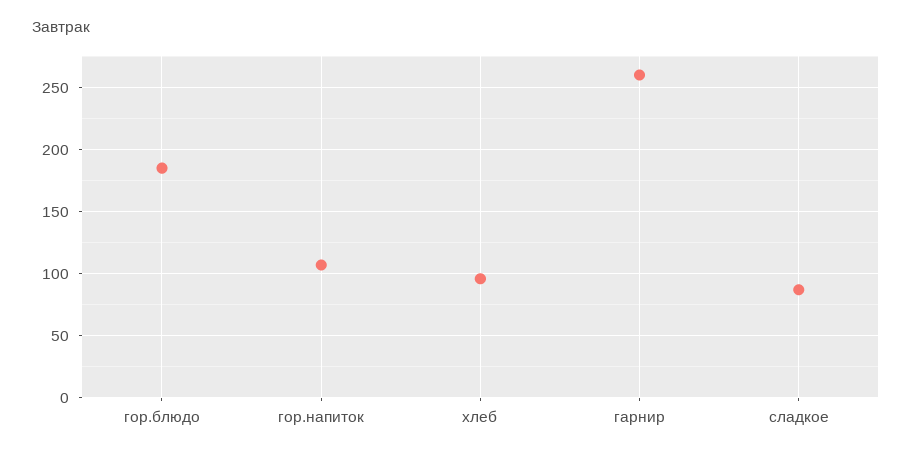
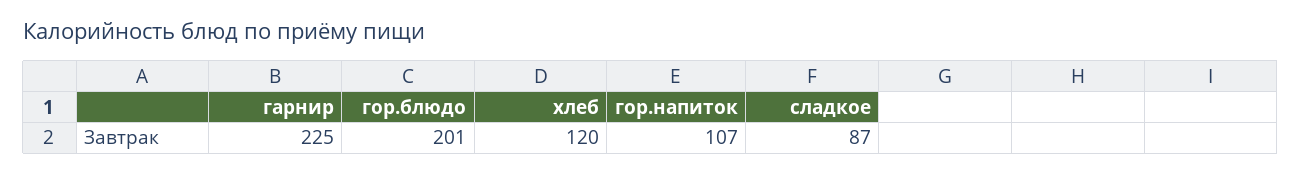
гор.блюдо: 185 -> 201
хлеб: 95 -> 120
гарнир: 260 -> 225

